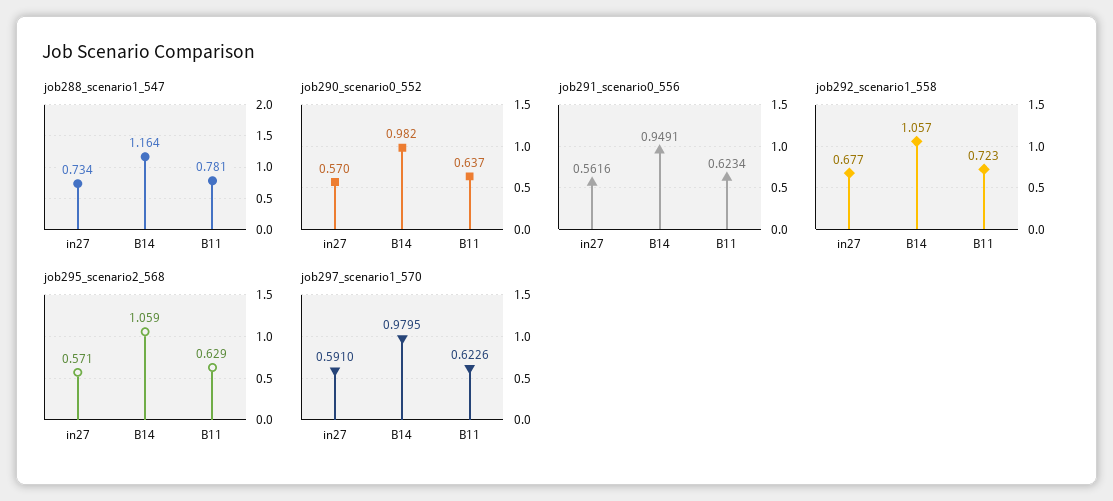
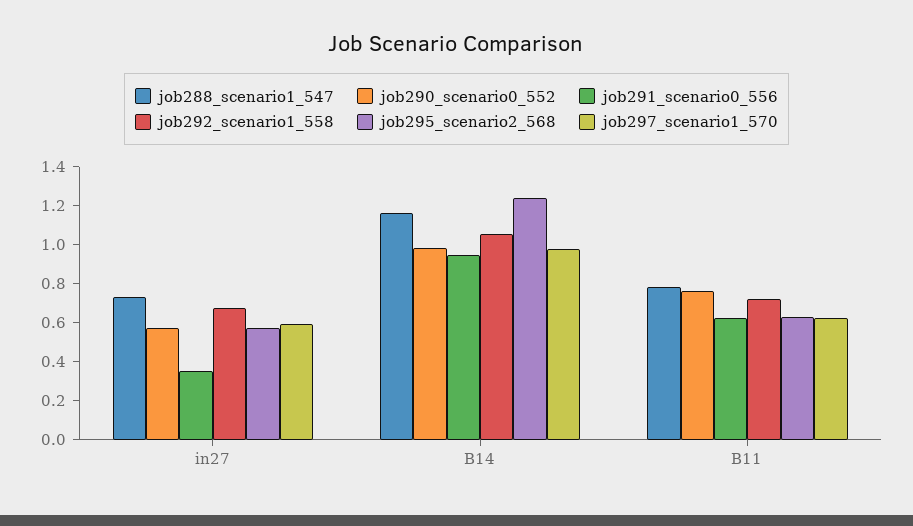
job290_scenario0_552, B11: 0.637 -> 0.75
job291_scenario0_556, in27: 0.5616 -> 0.35
job295_scenario2_568, B14: 1.059 -> 1.25

